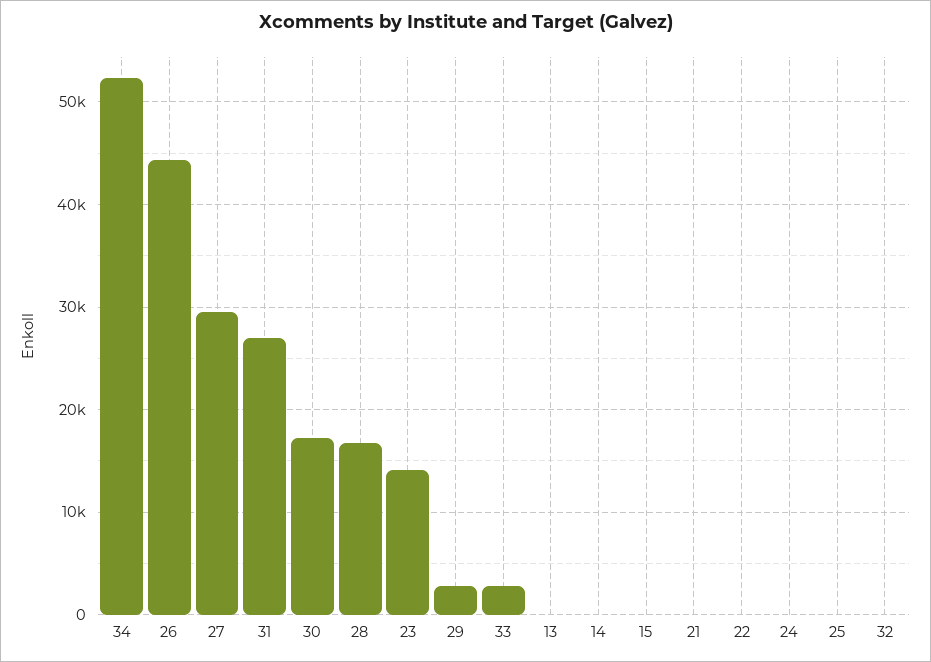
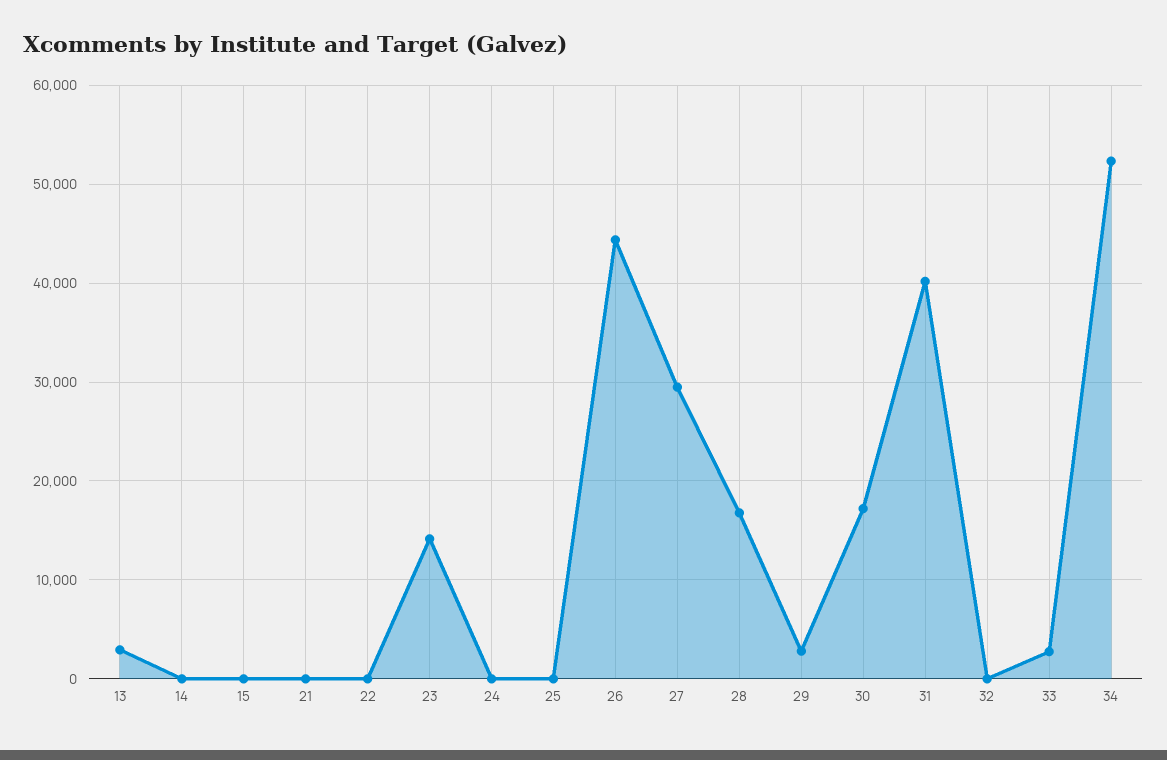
31: 27000 -> 40000
13: 0 -> 3000

